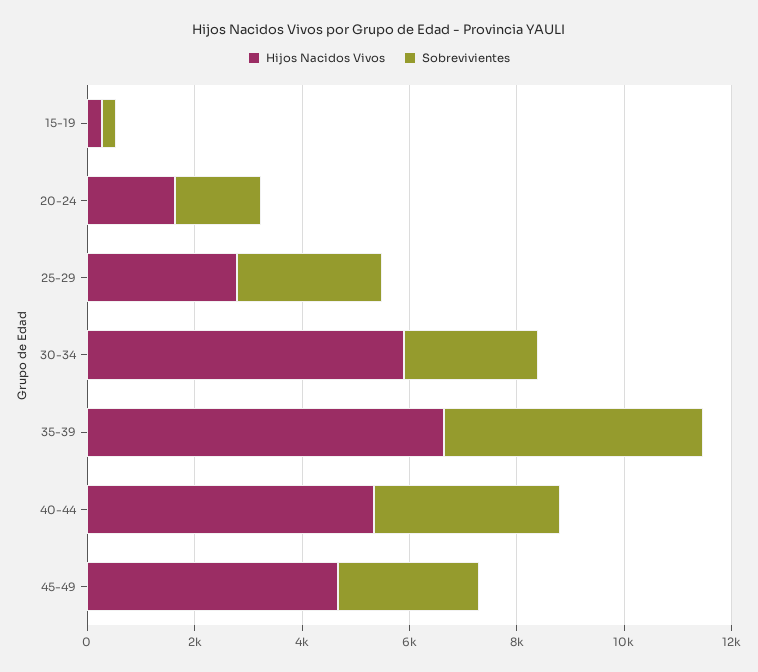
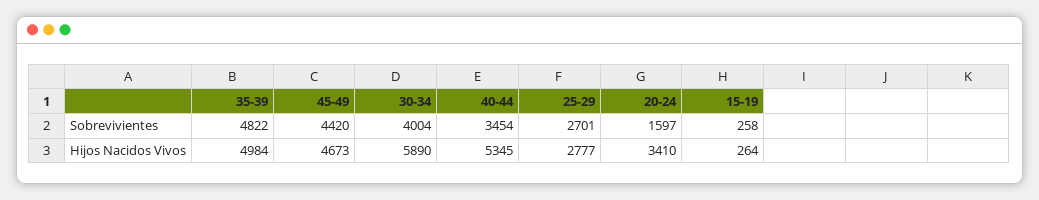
Hijos Nacidos Vivos, 20-24: 1500 -> 3410
Sobrevivientes, 30-34: 2500 -> 4004
Hijos Nacidos Vivos, 35-39: 6500 -> 4984
Sobrevivientes, 45-49: 2500 -> 4420

